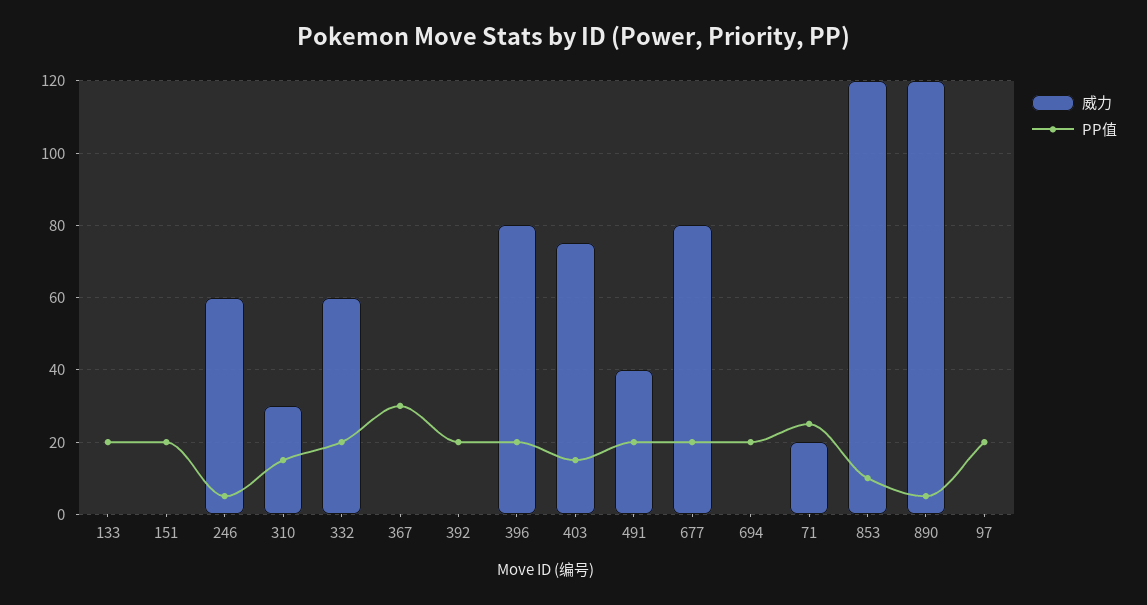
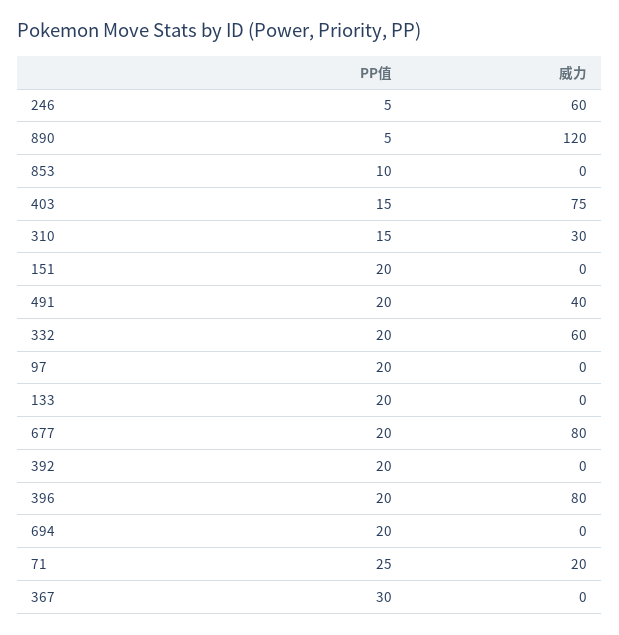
威力, 853: 120 -> 0

